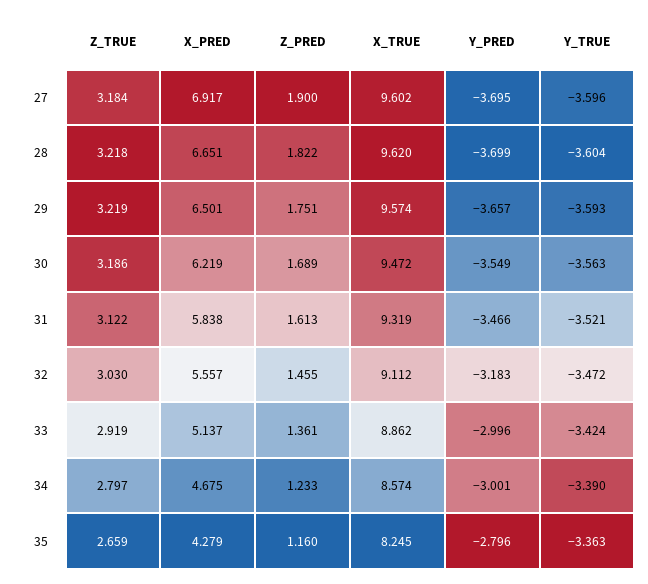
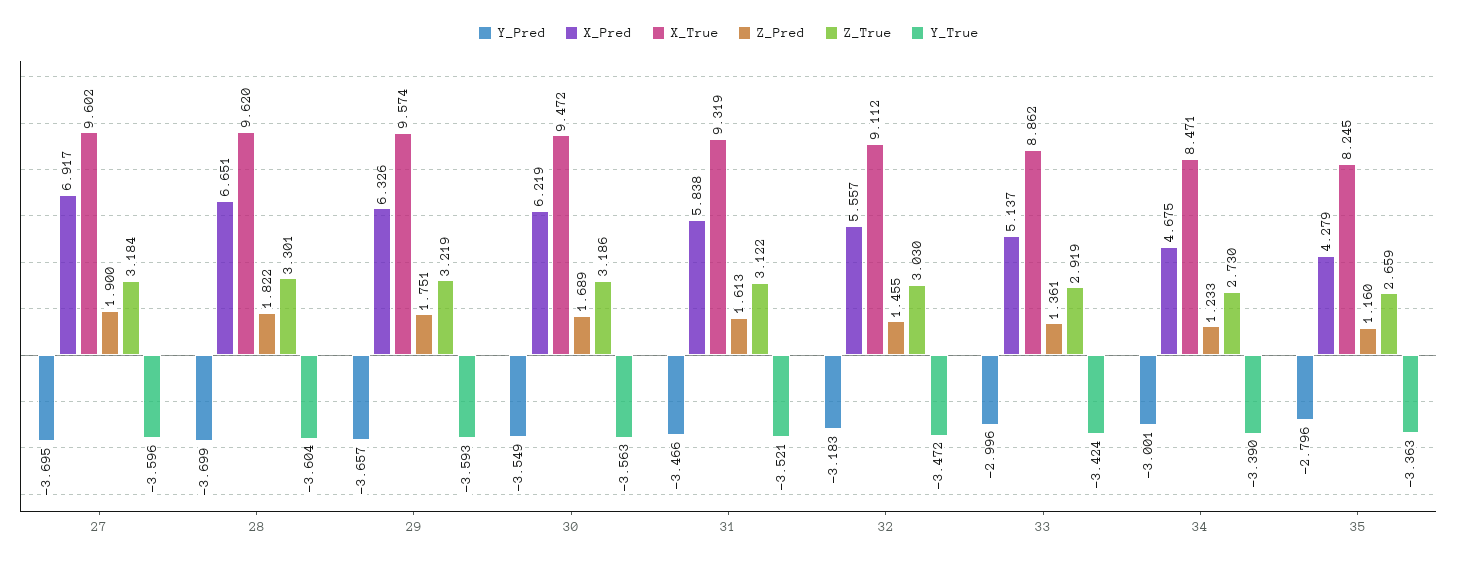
Z_TRUE, 28: 3.218 -> 3.301
X_PRED, 29: 6.501 -> 6.326
Z_TRUE, 34: 2.797 -> 2.73
X_TRUE, 34: 8.574 -> 8.471

